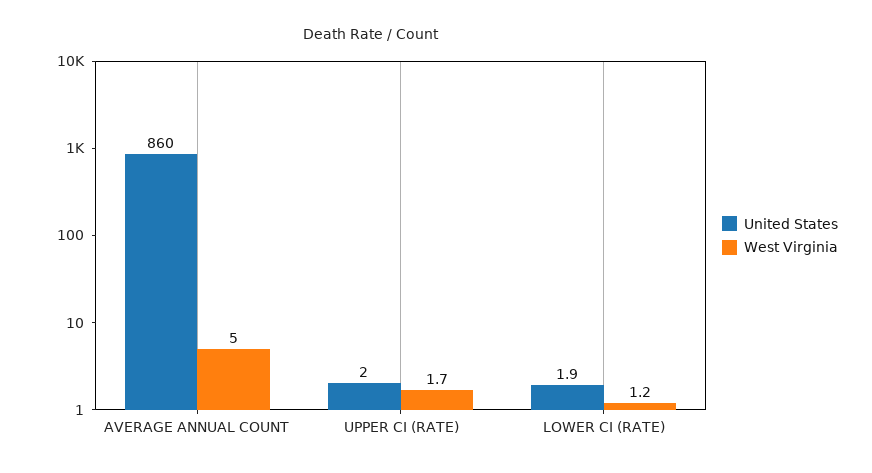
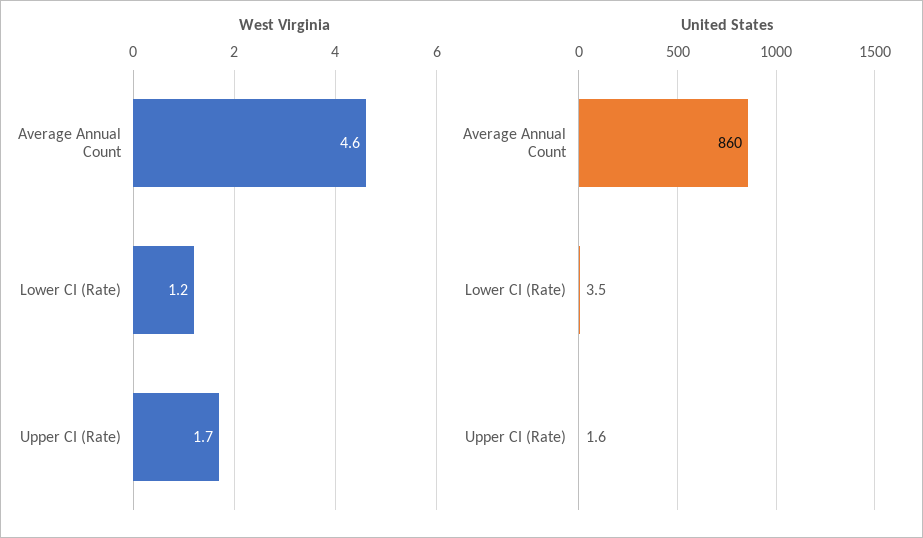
West Virginia, AVERAGE ANNUAL COUNT: 5 -> 4.6
United States, UPPER CI (RATE): 2 -> 1.6
United States, LOWER CI (RATE): 1.9 -> 3.5

